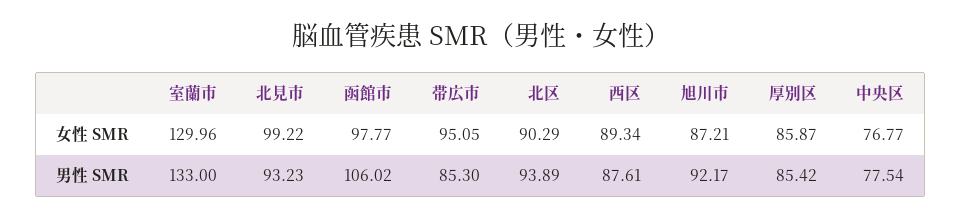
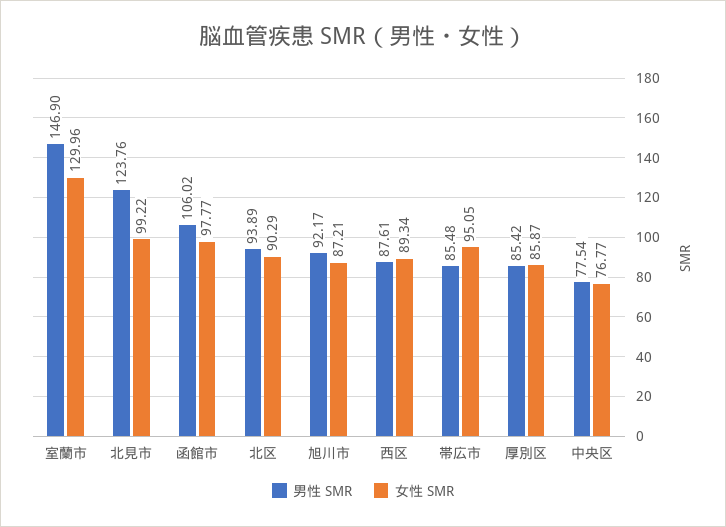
男性 SMR, 室蘭市: 133 -> 146.9
男性 SMR, 北見市: 93.23 -> 123.76
男性 SMR, 帯広市: 85.3 -> 85.48

